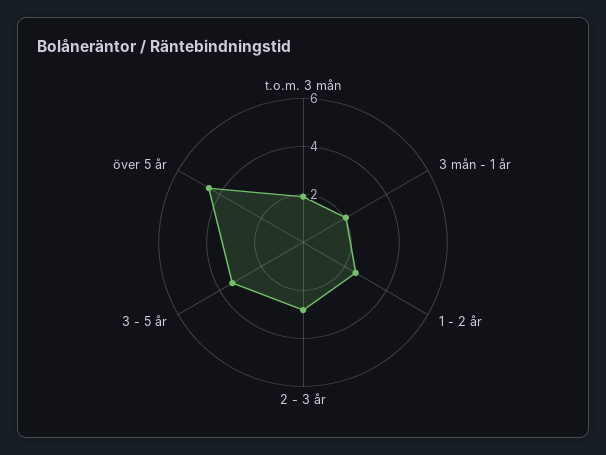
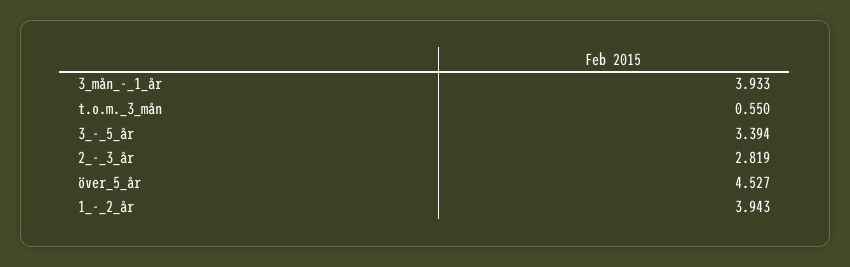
t.o.m. 3 mån: 2 -> 0.55
3 mån - 1 år: 2 -> 3.933
1 - 2 år: 2.5 -> 3.943

